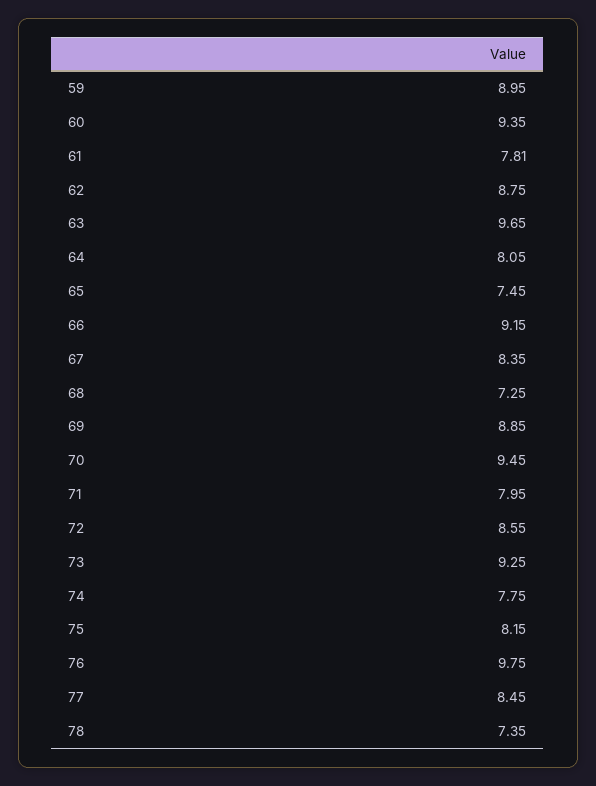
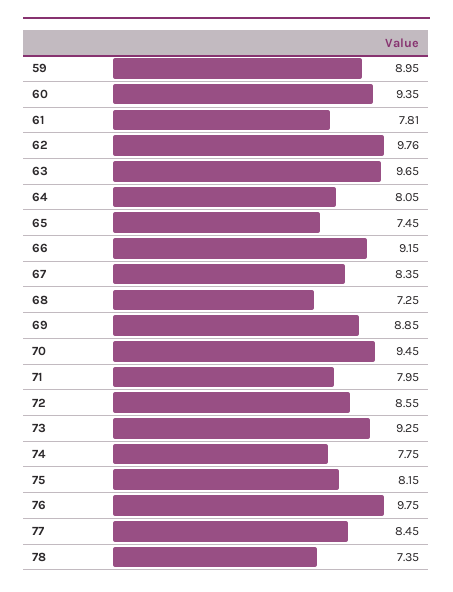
62: 8.75 -> 9.76

